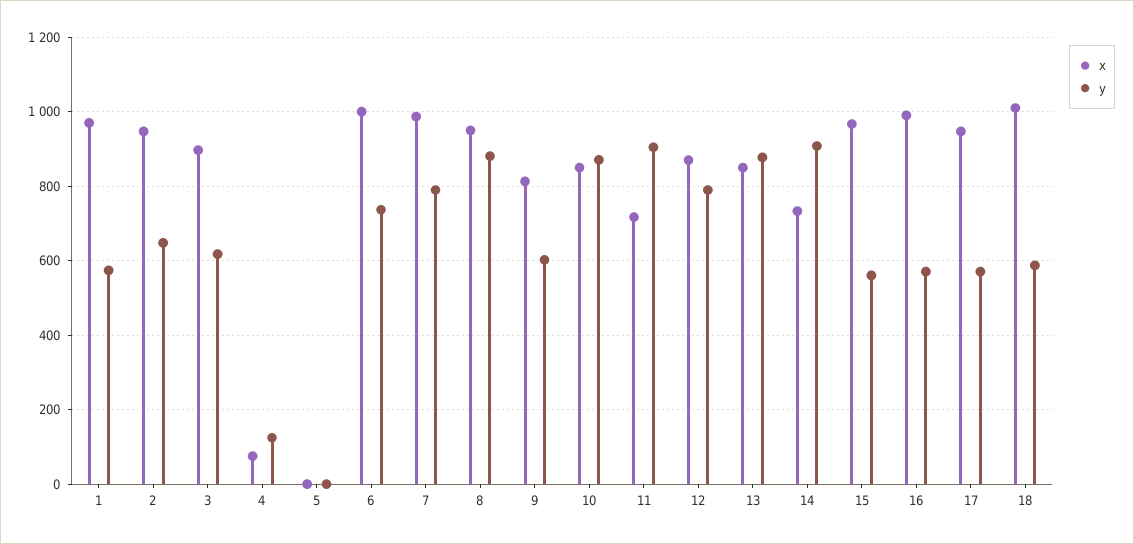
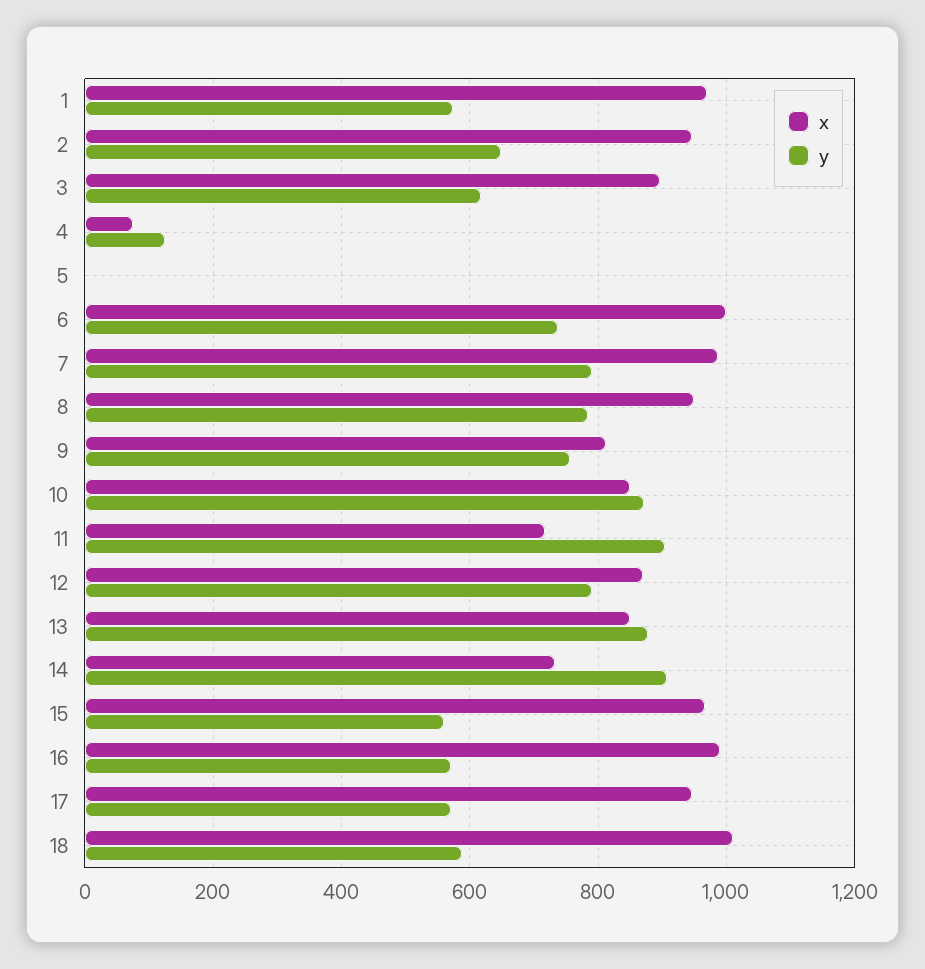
y, 8: 880 -> 780
y, 9: 600 -> 760

